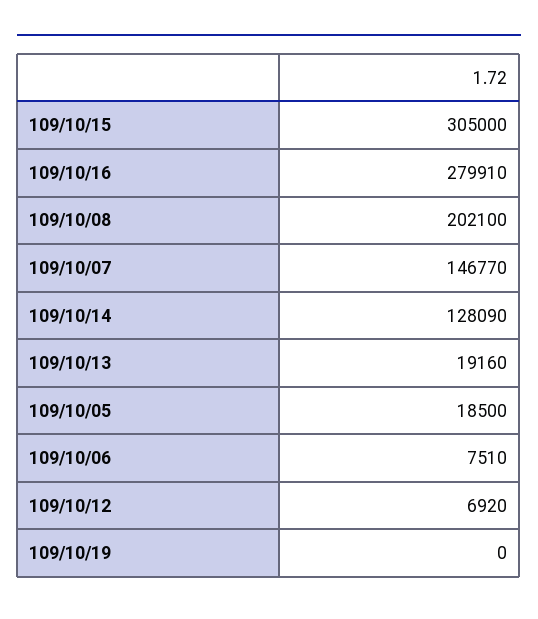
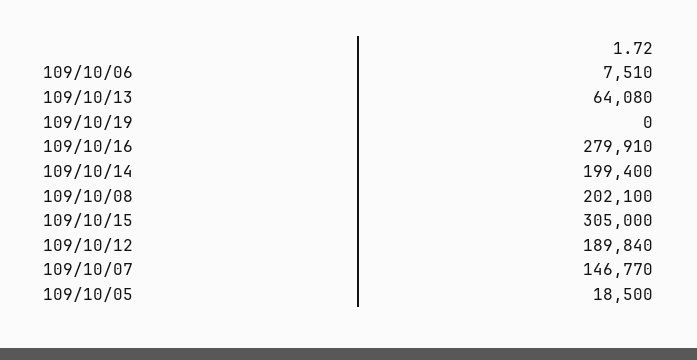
109/10/14: 128090 -> 199400
109/10/13: 19160 -> 64080
109/10/12: 6920 -> 189840

